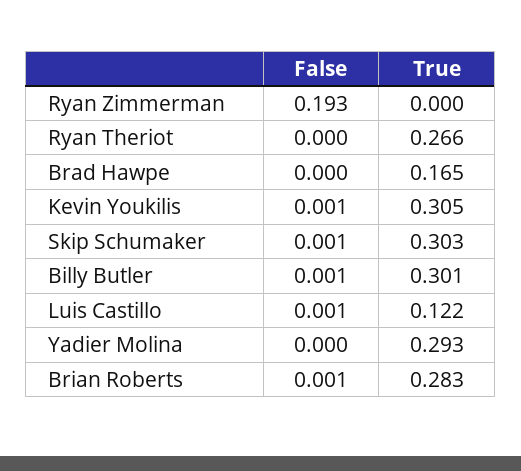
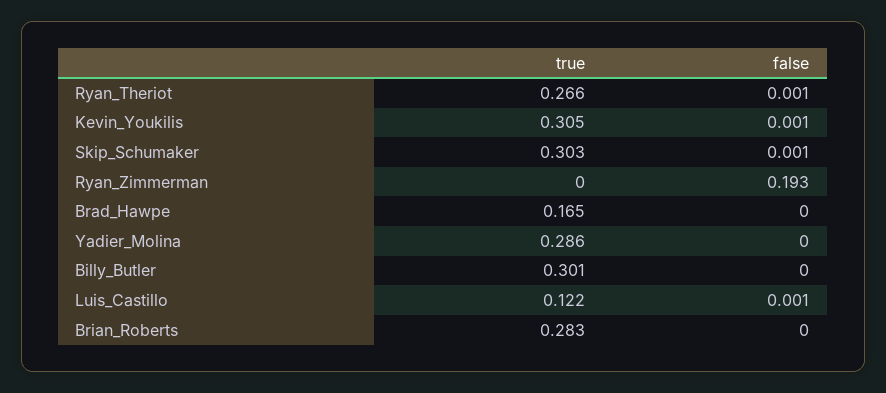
False, Ryan Theriot: 0 -> 0.001
False, Billy Butler: 0.001 -> 0
True, Yadier Molina: 0.293 -> 0.286
False, Brian Roberts: 0.001 -> 0

